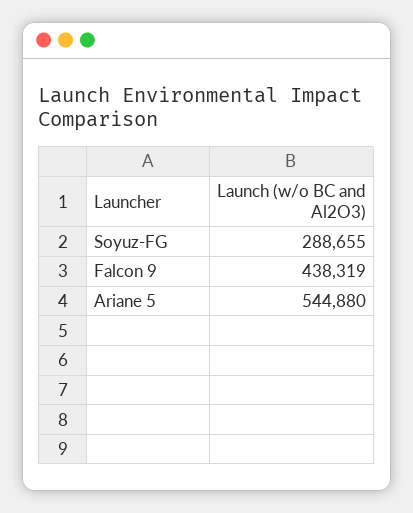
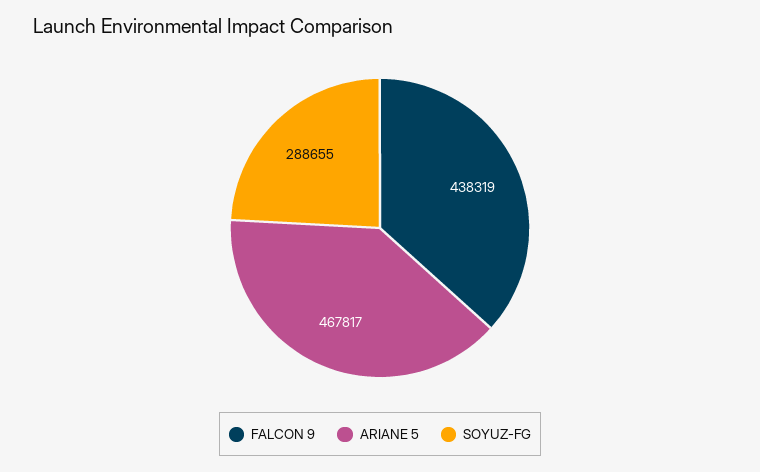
Ariane 5: 544880 -> 467817

